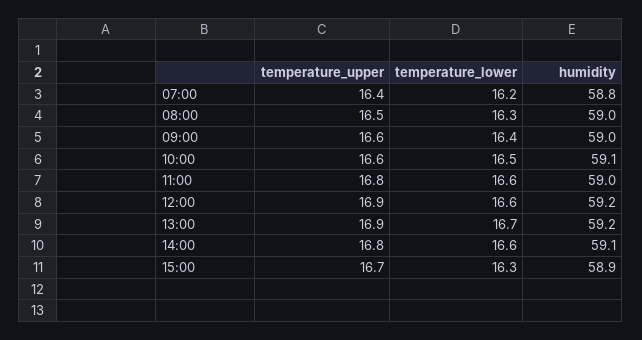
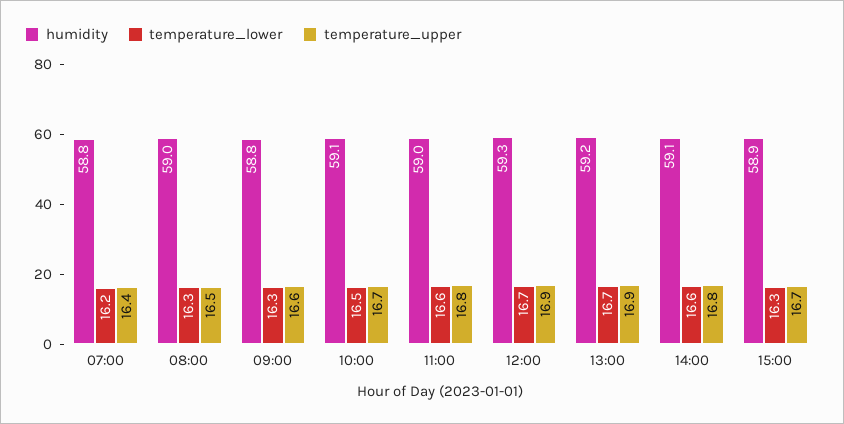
temperature_lower, 09:00: 16.4 -> 16.3
humidity, 09:00: 59 -> 58.8
temperature_upper, 10:00: 16.6 -> 16.7
temperature_lower, 12:00: 16.6 -> 16.7
humidity, 12:00: 59.2 -> 59.3

